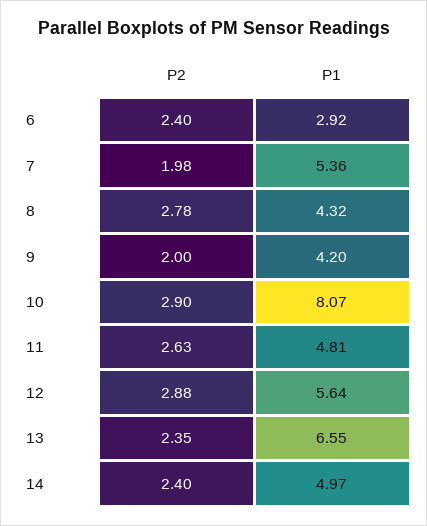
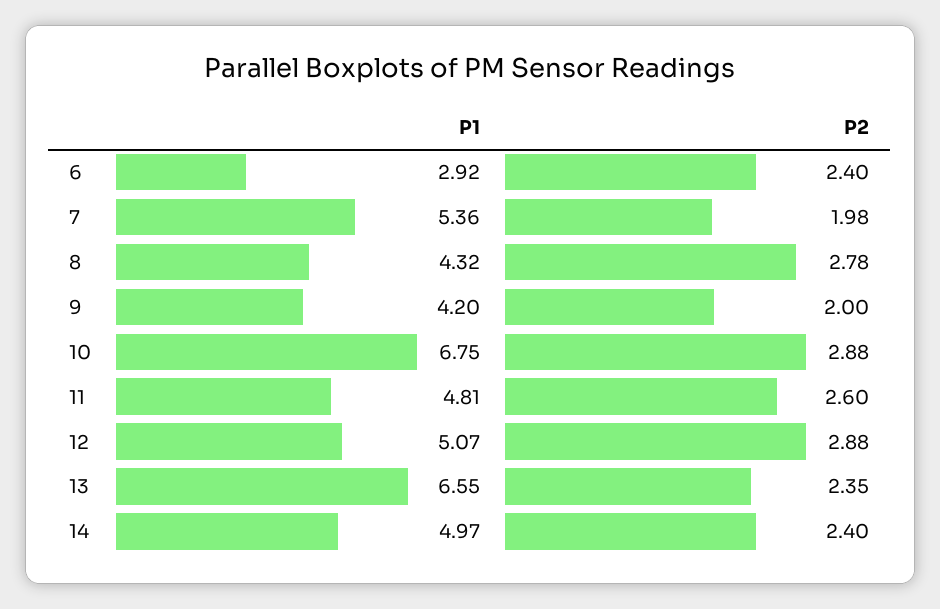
P2, 10: 2.9 -> 2.88
P1, 10: 8.07 -> 6.75
P2, 11: 2.63 -> 2.6
P1, 12: 5.64 -> 5.07

